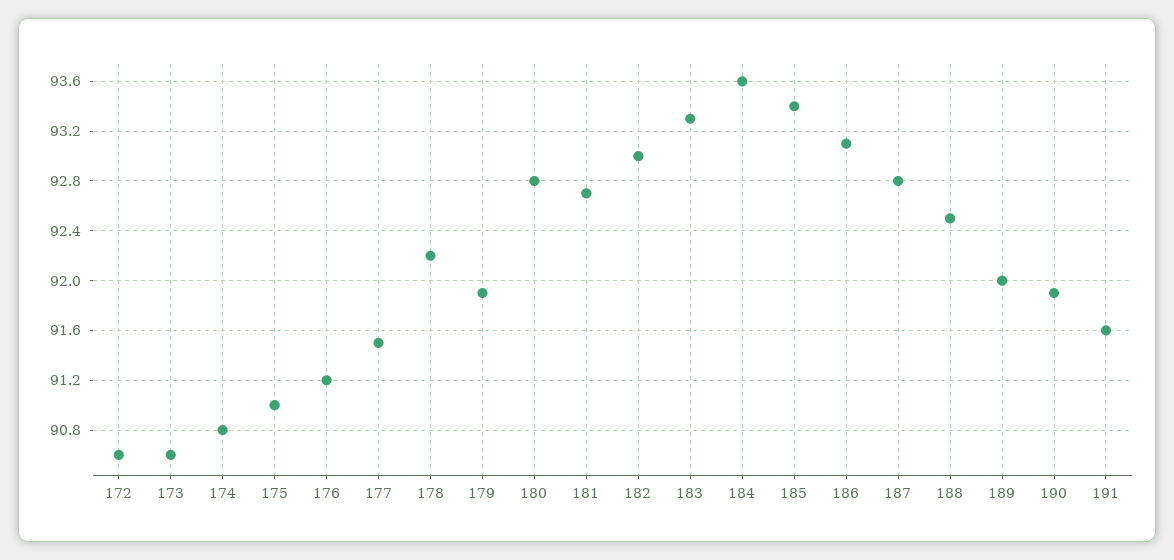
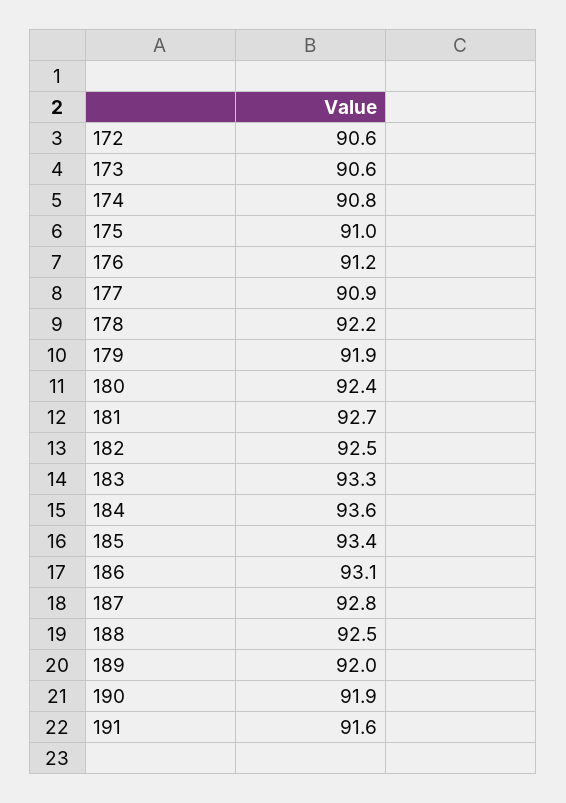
177: 91.5 -> 90.9
180: 92.8 -> 92.4
182: 93 -> 92.5

